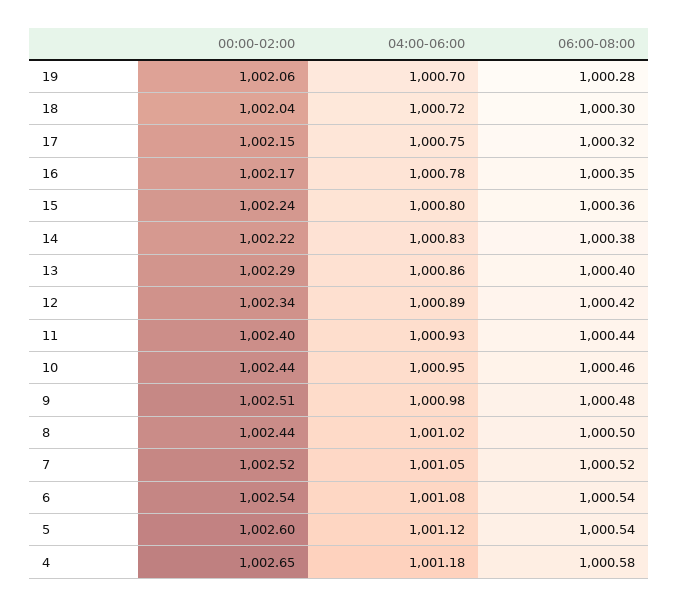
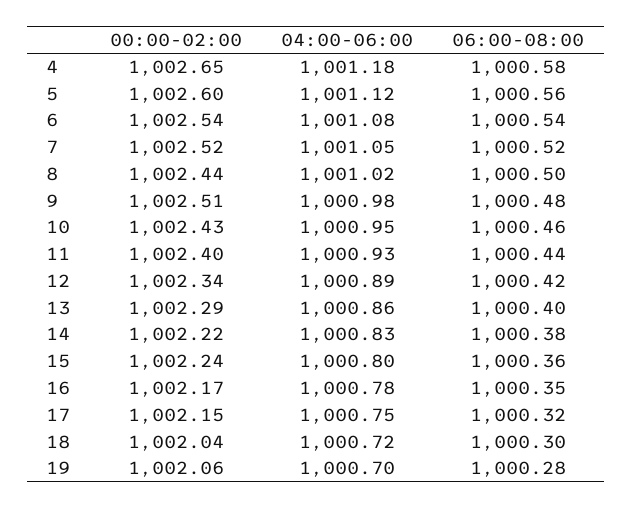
00:00-02:00, 10: 1002.44 -> 1002.43
06:00-08:00, 5: 1000.54 -> 1000.56

